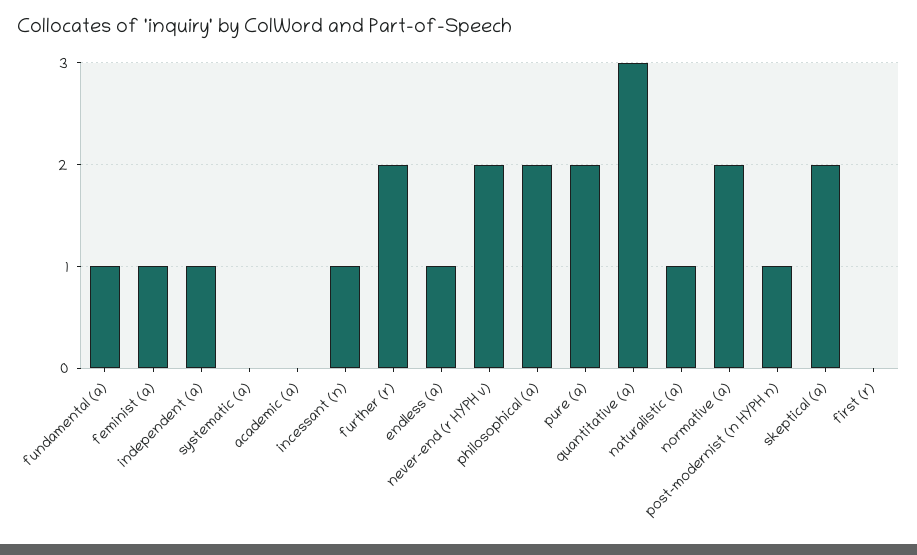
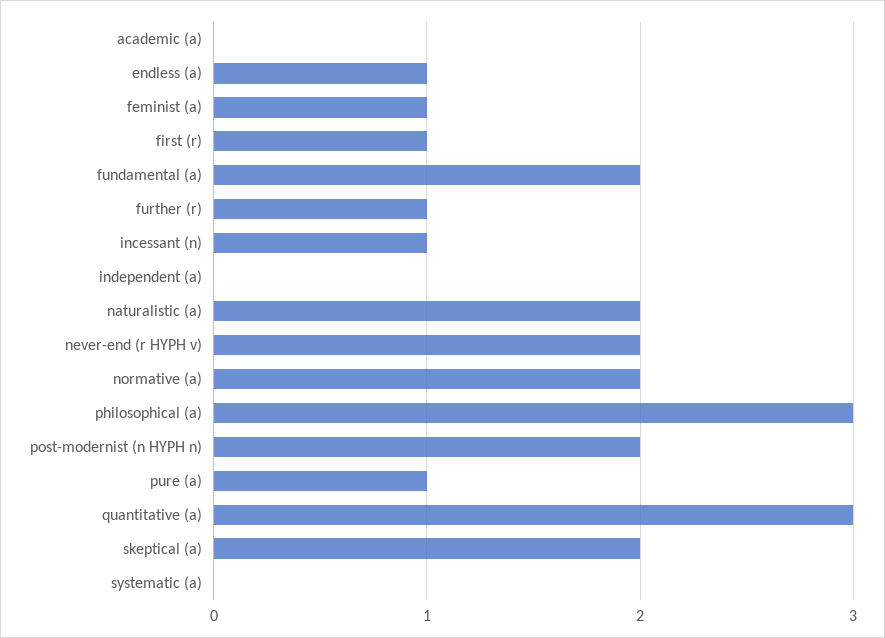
fundamental (a): 1 -> 2
independent (a): 1 -> 0
further (r): 2 -> 1
philosophical (a): 2 -> 3
pure (a): 2 -> 1
naturalistic (a): 1 -> 2
post-modernist (n HYPH n): 1 -> 2
first (r): 0 -> 1

